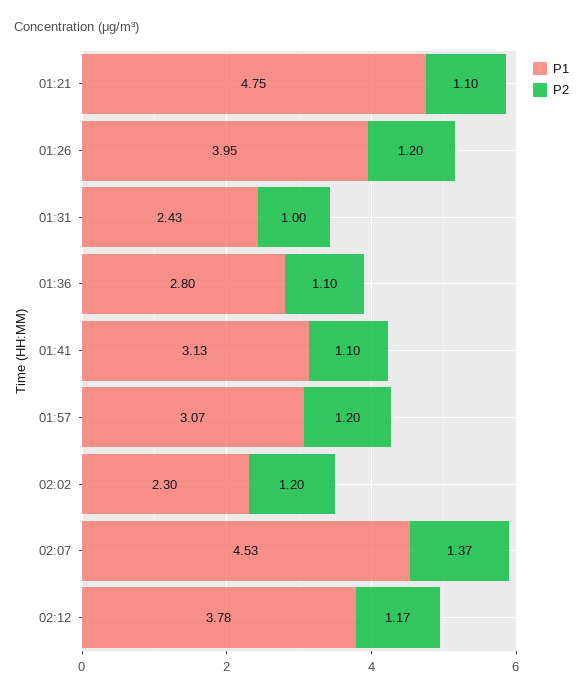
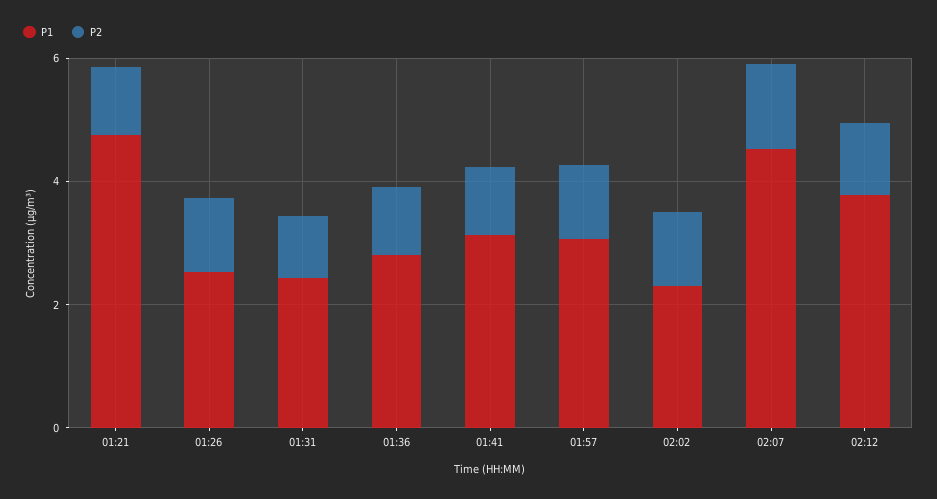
P1, 01:26: 3.95 -> 2.5

